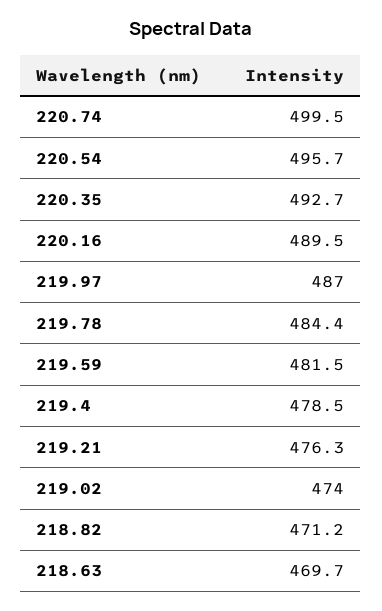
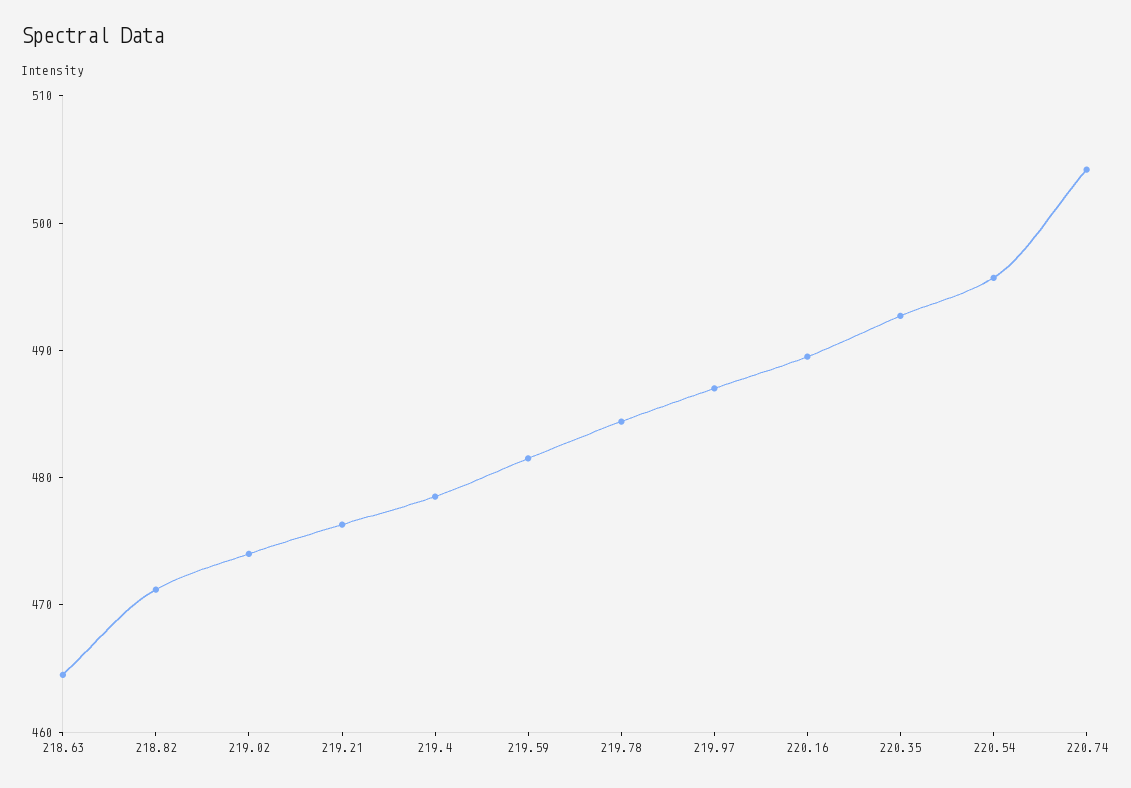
220.74: 499.5 -> 504
218.63: 469.7 -> 464

